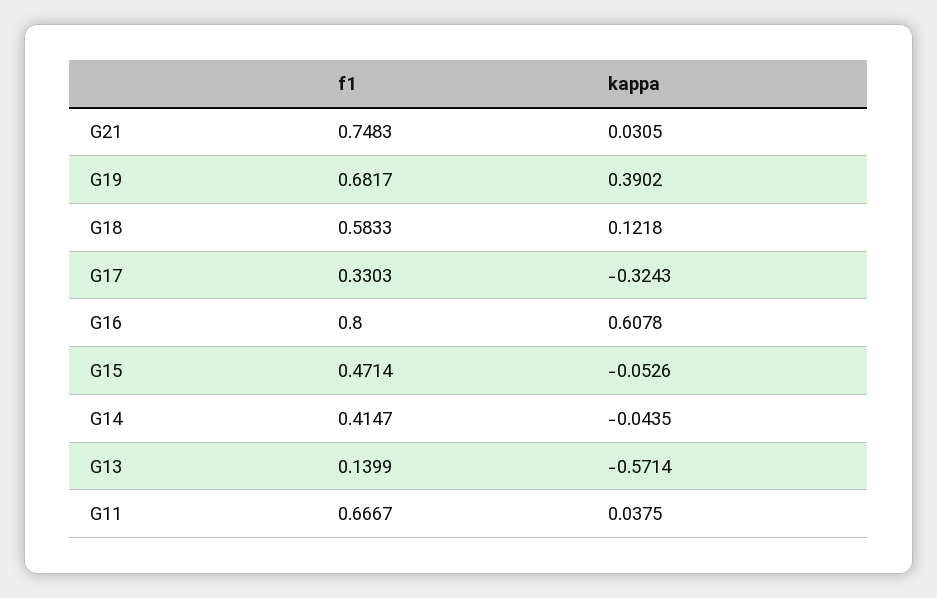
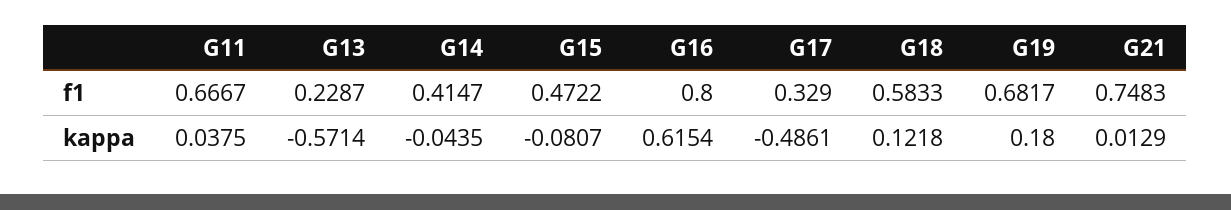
kappa, G21: 0.0305 -> 0.0129
kappa, G19: 0.3902 -> 0.18
f1, G17: 0.3303 -> 0.329
kappa, G17: -0.3243 -> -0.4861
kappa, G16: 0.6078 -> 0.6154
f1, G15: 0.4714 -> 0.4722
kappa, G15: -0.0526 -> -0.0807
f1, G13: 0.1399 -> 0.2287

